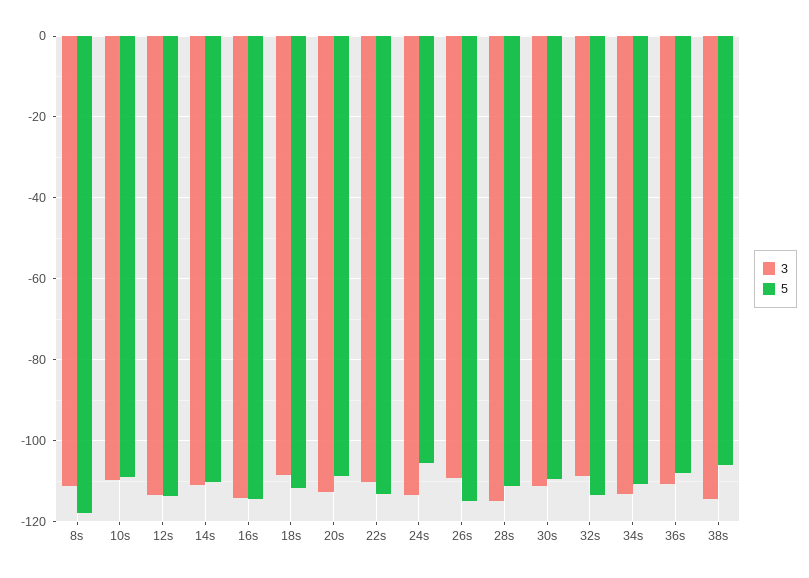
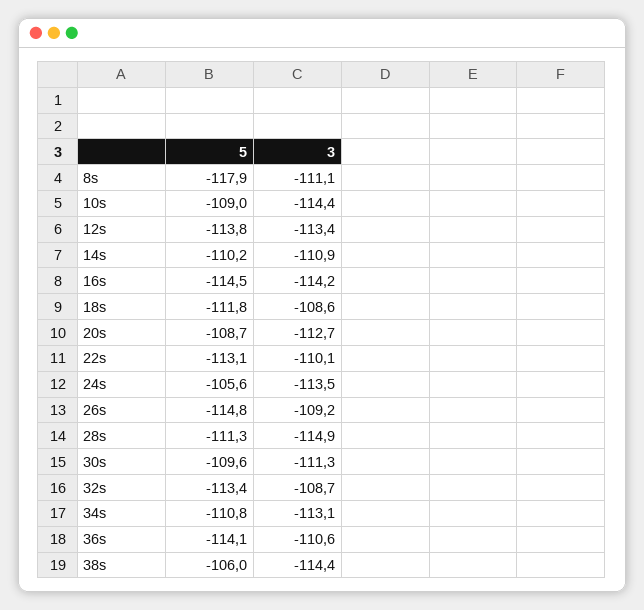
3, 10s: -110 -> -114.4
5, 36s: -108 -> -114.1

